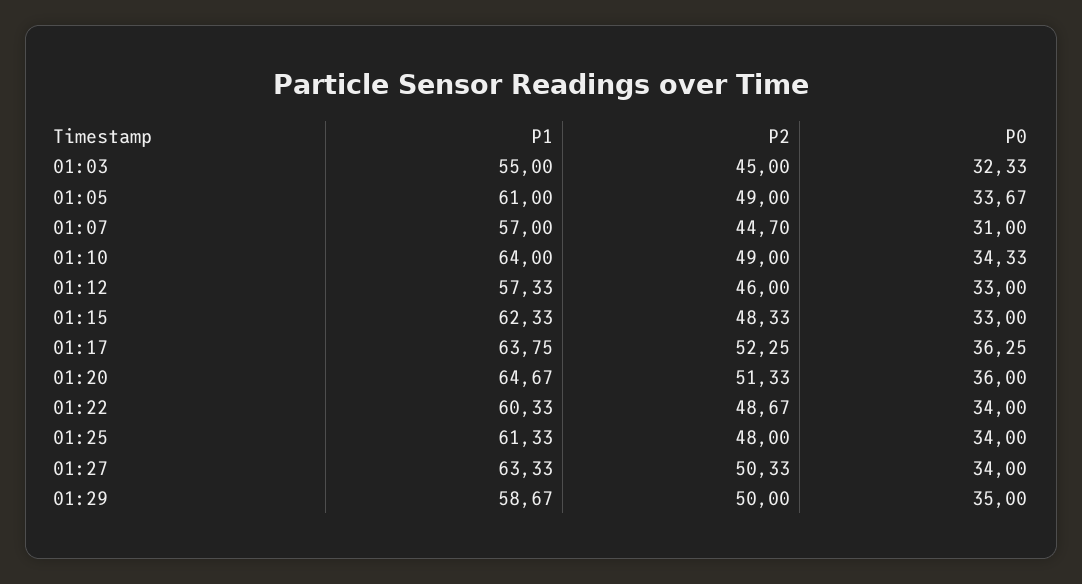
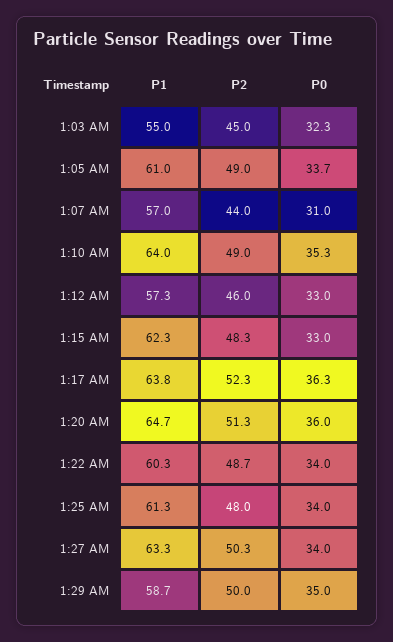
P2, 01:07: 44.7 -> 44
P0, 01:10: 34.33 -> 35.3

